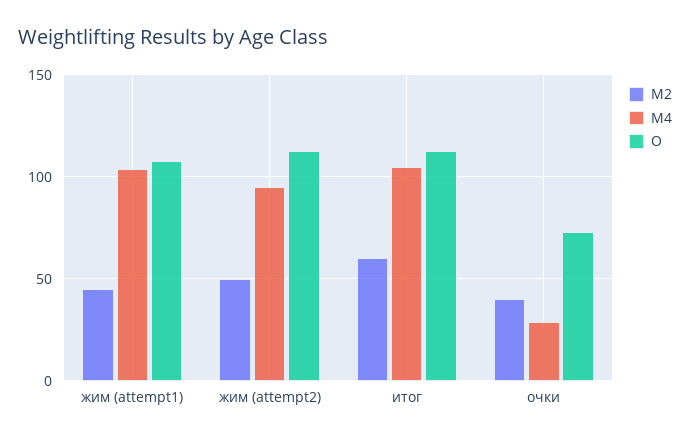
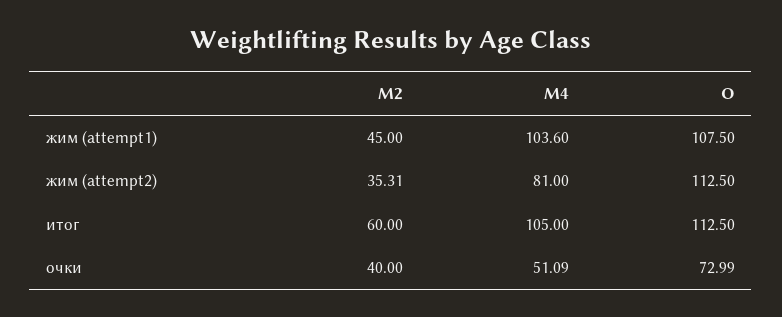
M2, жим (attempt2): 50 -> 35.31
M4, жим (attempt2): 95 -> 81
M4, очки: 30 -> 51.09

